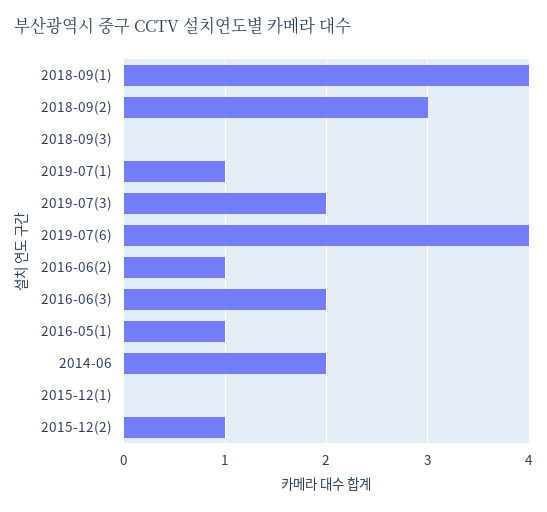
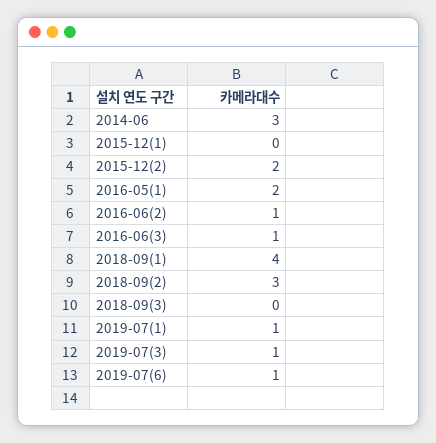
2019-07(3): 2 -> 1
2019-07(6): 4 -> 1
2016-06(3): 2 -> 1
2016-05(1): 1 -> 2
2014-06: 2 -> 3
2015-12(2): 1 -> 2

